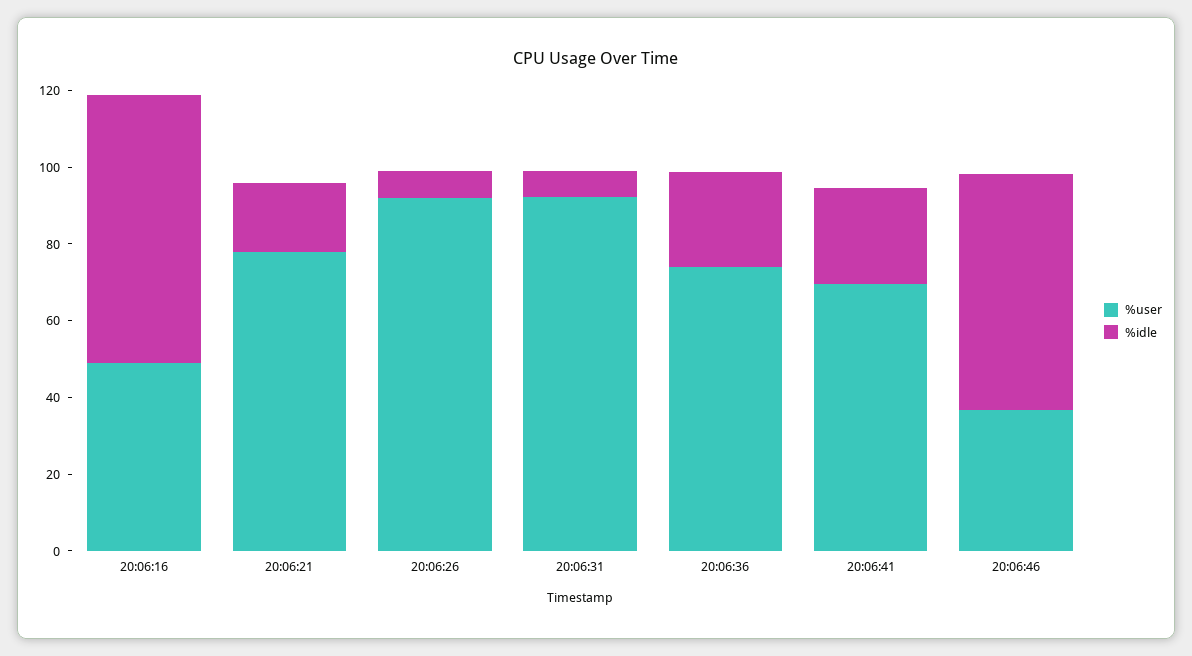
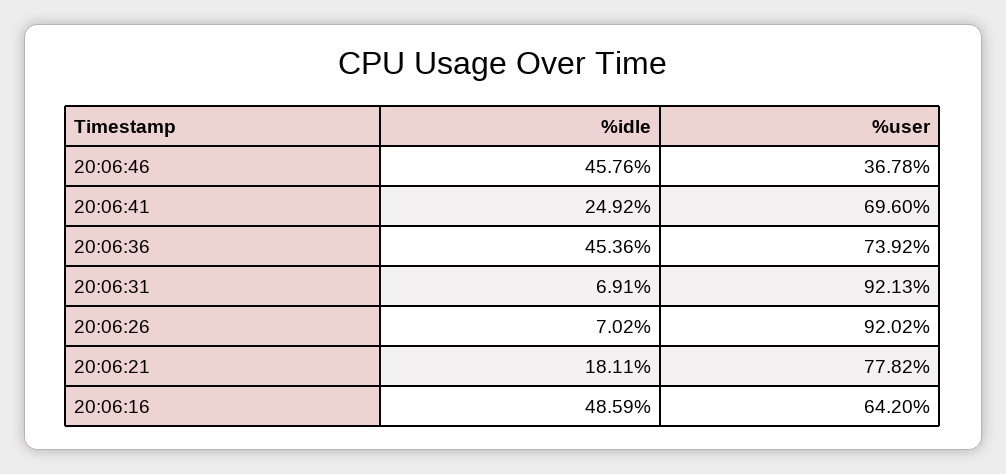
%user, 20:06:16: 50 -> 64.2
%idle, 20:06:16: 70 -> 48.59
%idle, 20:06:36: 25 -> 45.36
%idle, 20:06:46: 60 -> 45.76

